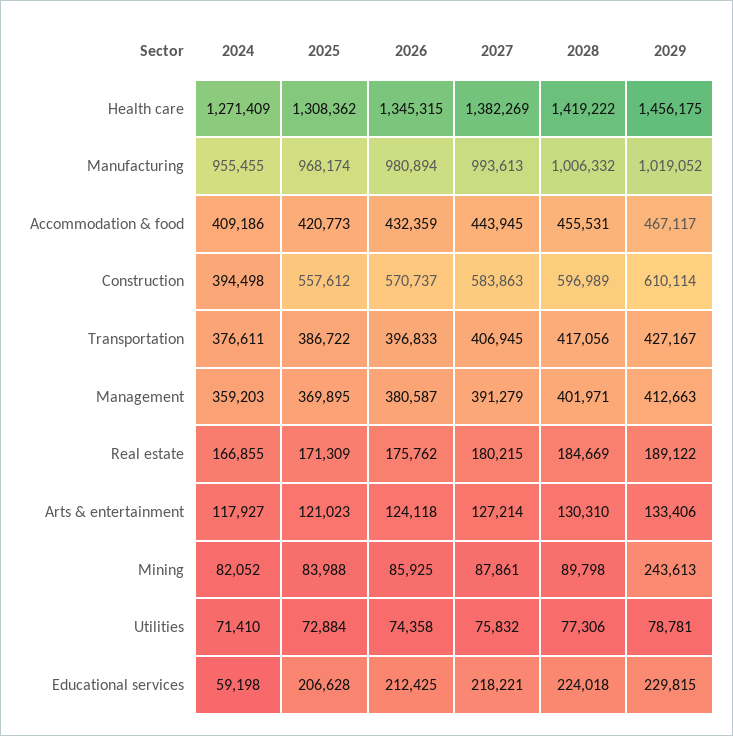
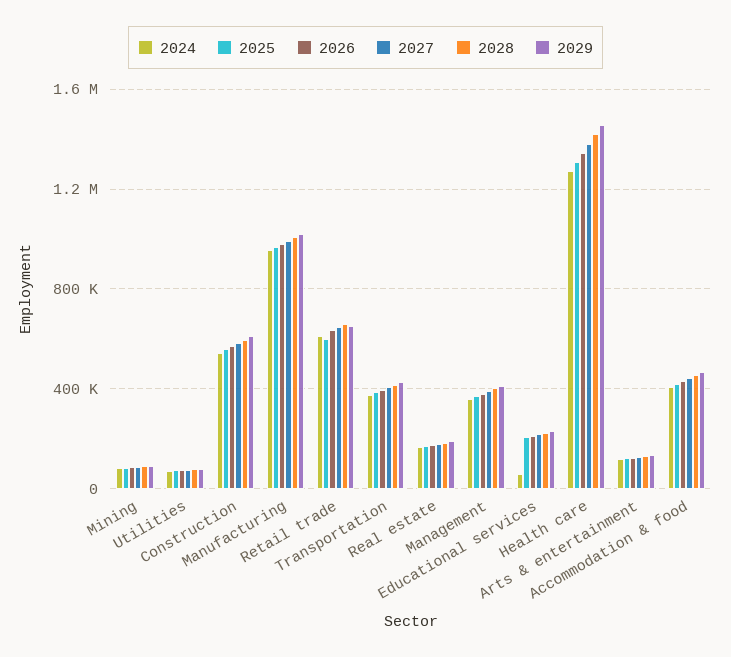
2024, Construction: 394498 -> 550000
2029, Mining: 243613 -> 100000
2024, Retail trade: none -> 600000
2025, Retail trade: none -> 600000
2026, Retail trade: none -> 650000
2027, Retail trade: none -> 650000
2028, Retail trade: none -> 650000
2029, Retail trade: none -> 650000

